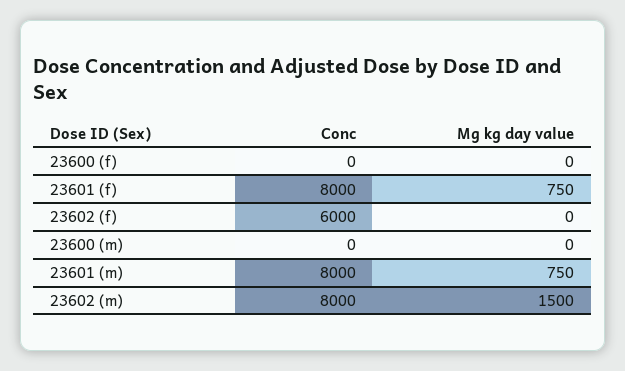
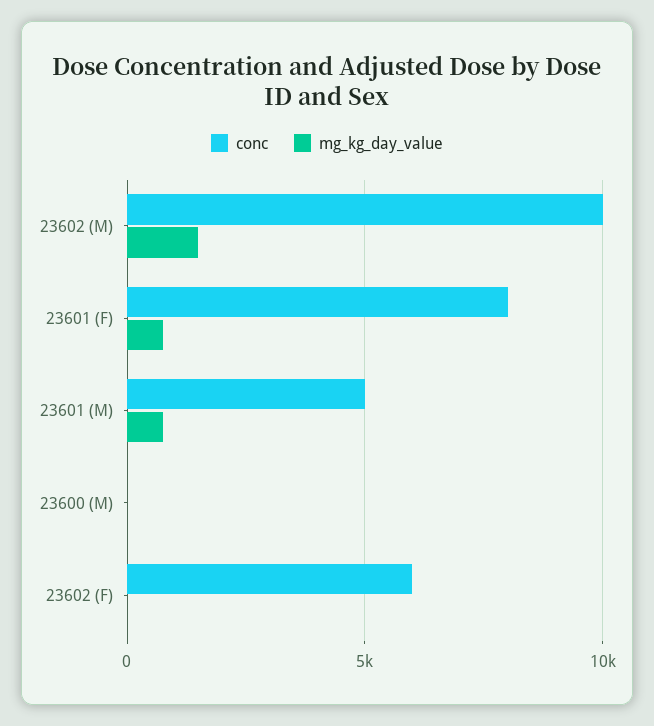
Conc, 23600 (f): 0 -> none
Mg kg day value, 23600 (f): 0 -> none
Conc, 23601 (m): 8000 -> 5000
Conc, 23602 (m): 8000 -> 10000

